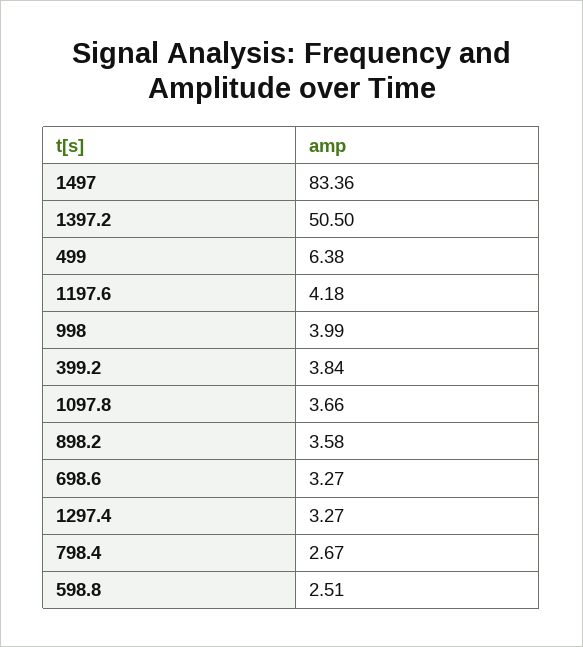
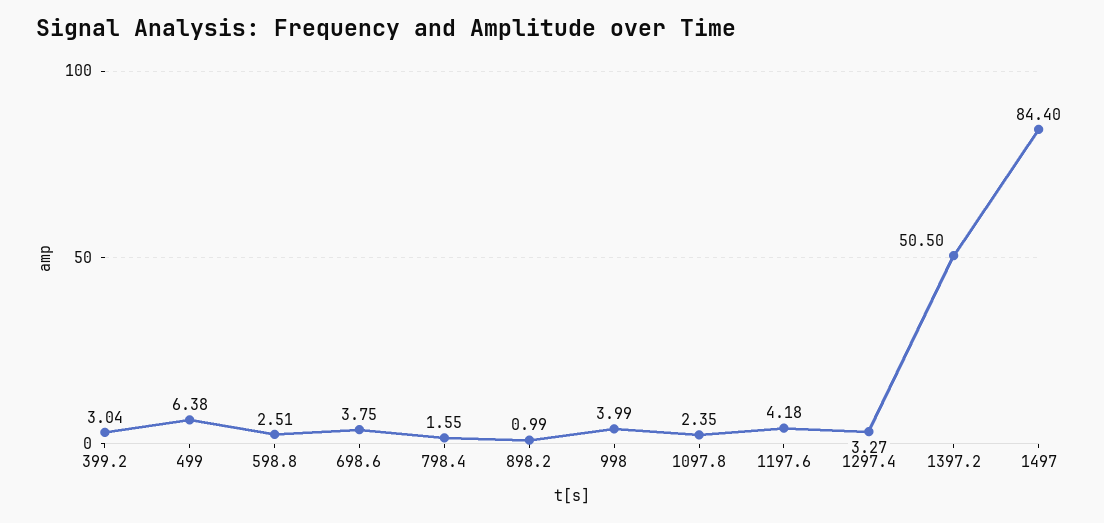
1497: 83.36 -> 84.4
399.2: 3.84 -> 3.04
1097.8: 3.66 -> 2.35
898.2: 3.58 -> 0.99
698.6: 3.27 -> 3.75
798.4: 2.67 -> 1.55

